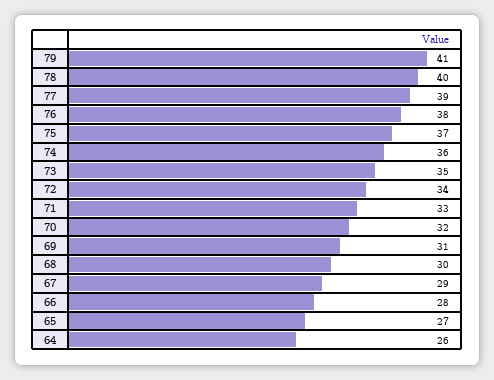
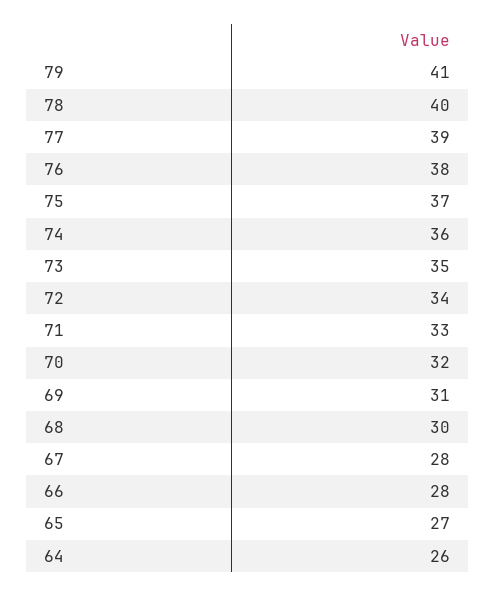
67: 29 -> 28

